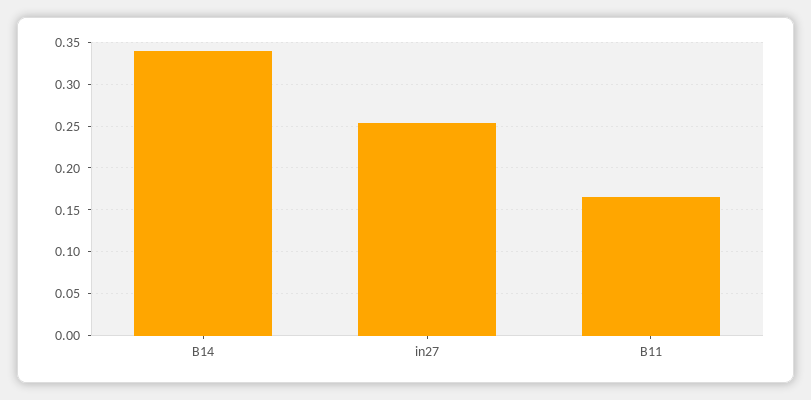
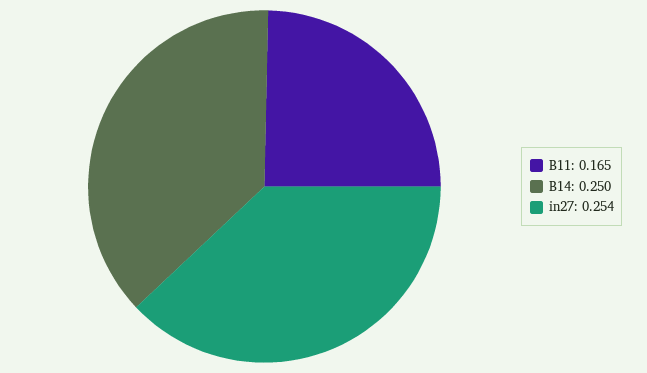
B14: 0.34 -> 0.25

